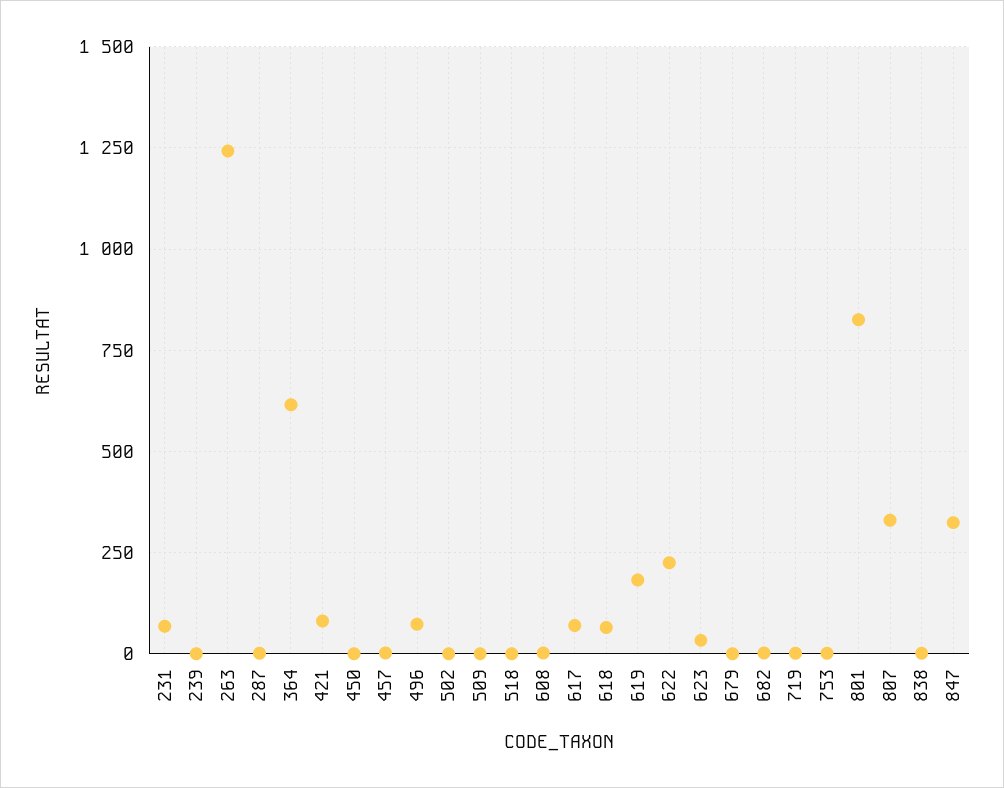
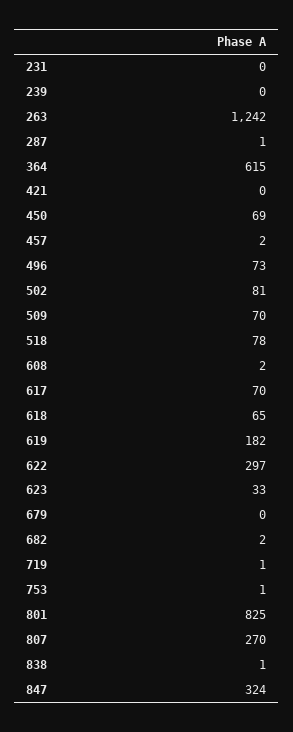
231: 75 -> 0
421: 75 -> 0
450: 0 -> 69
502: 0 -> 81
509: 0 -> 70
518: 0 -> 78
622: 225 -> 297
807: 325 -> 270

